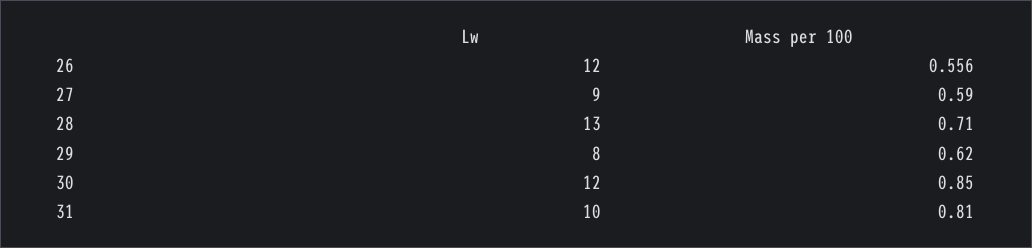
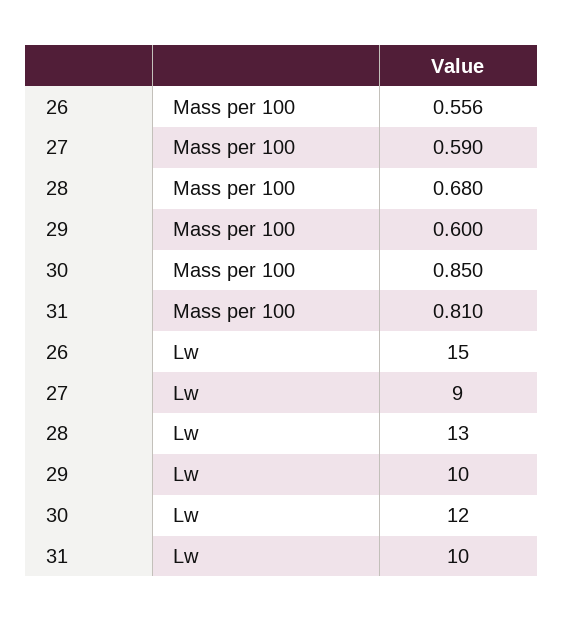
Lw, 26: 12 -> 15
Mass per 100, 28: 0.71 -> 0.68
Lw, 29: 8 -> 10
Mass per 100, 29: 0.62 -> 0.6

